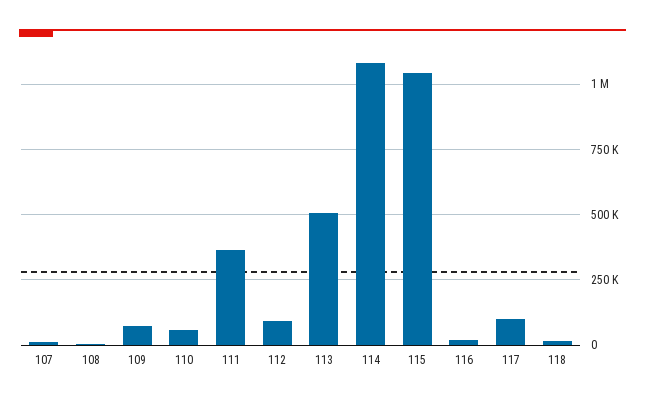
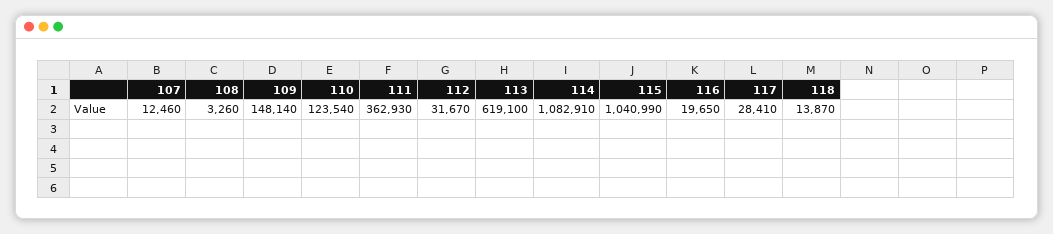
109: 75000 -> 148140
110: 50000 -> 123540
112: 100000 -> 31670
113: 500000 -> 619100
117: 100000 -> 28410

